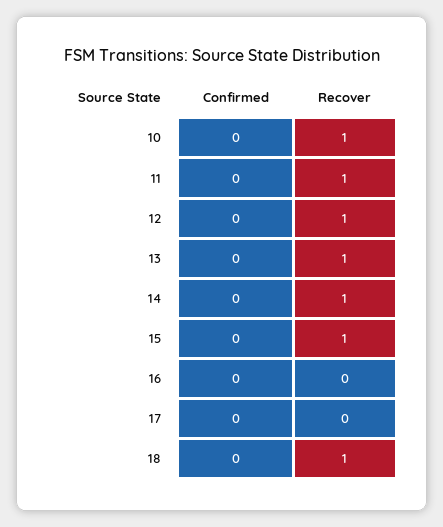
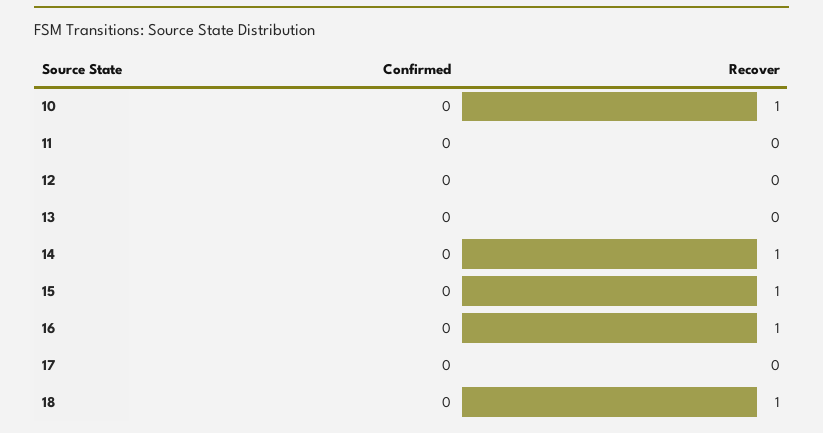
Recover, 11: 1 -> 0
Recover, 12: 1 -> 0
Recover, 13: 1 -> 0
Recover, 16: 0 -> 1

